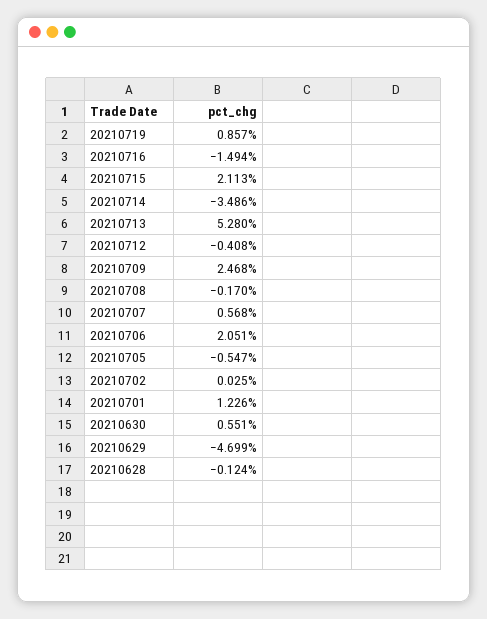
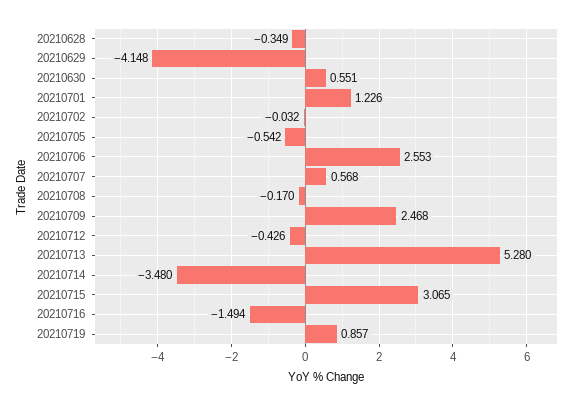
20210715: 2.113 -> 3.065
20210714: -3.486 -> -3.48
20210712: -0.408 -> -0.426
20210706: 2.051 -> 2.553
20210705: -0.547 -> -0.542
20210702: 0.025 -> -0.032
20210629: -4.699 -> -4.148
20210628: -0.124 -> -0.349

